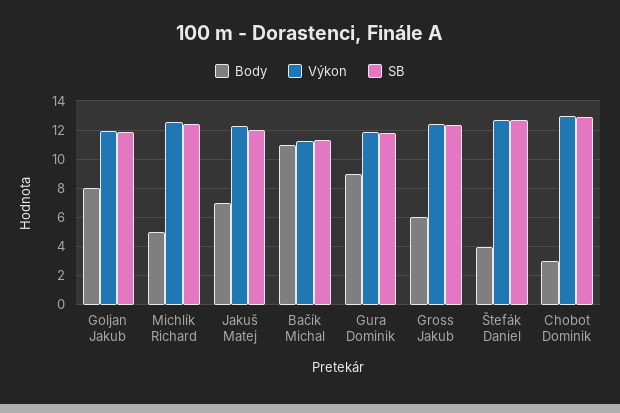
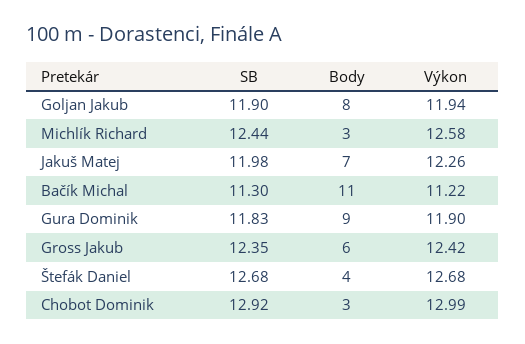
Body, Michlík Richard: 5 -> 3

